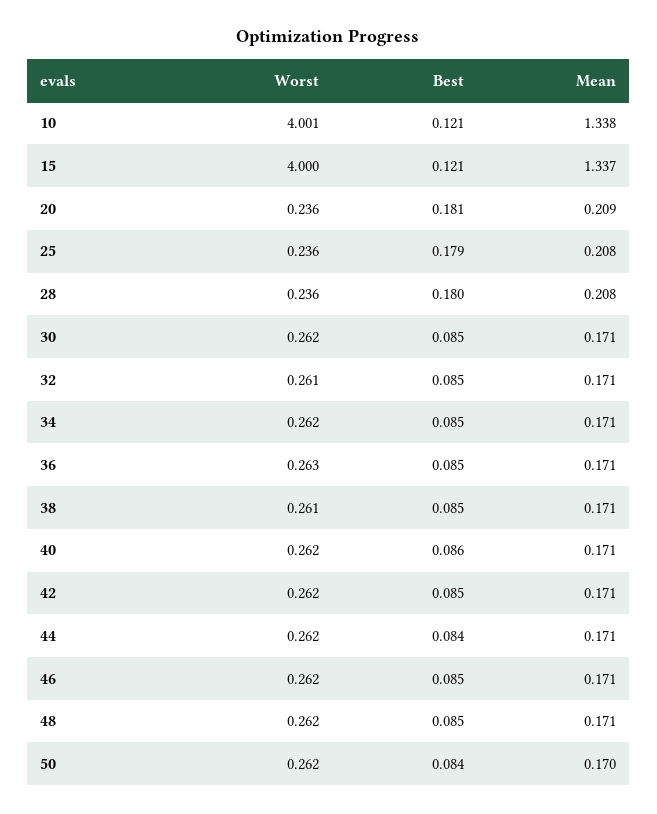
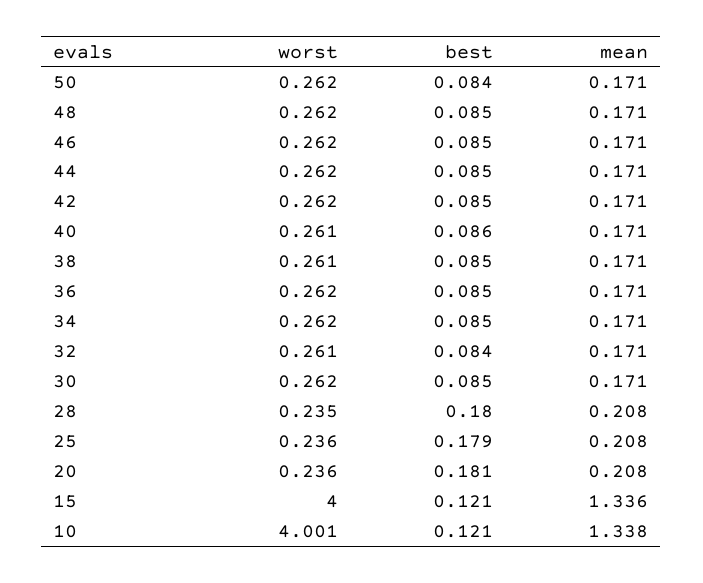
Mean, 15: 1.337 -> 1.336
Mean, 20: 0.209 -> 0.208
Worst, 28: 0.236 -> 0.235
Best, 32: 0.085 -> 0.084
Worst, 36: 0.263 -> 0.262
Worst, 40: 0.262 -> 0.261
Best, 44: 0.084 -> 0.085
Mean, 50: 0.17 -> 0.171

